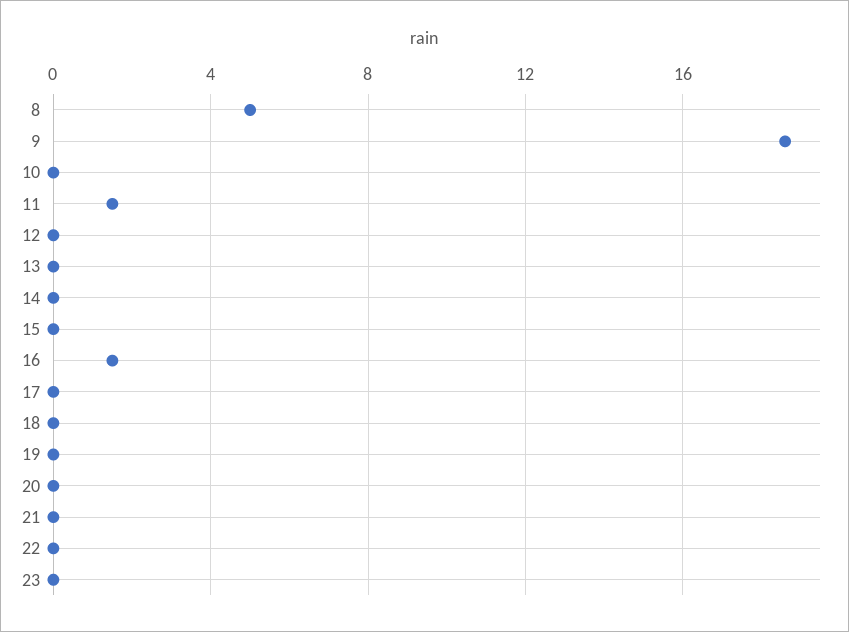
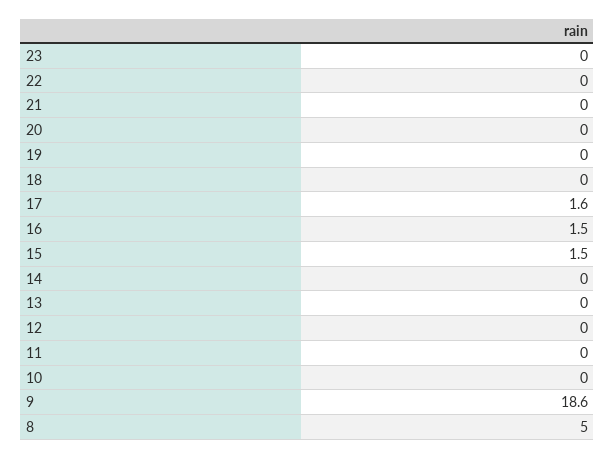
11: 1.5 -> 0
15: 0 -> 1.5
17: 0 -> 1.6

